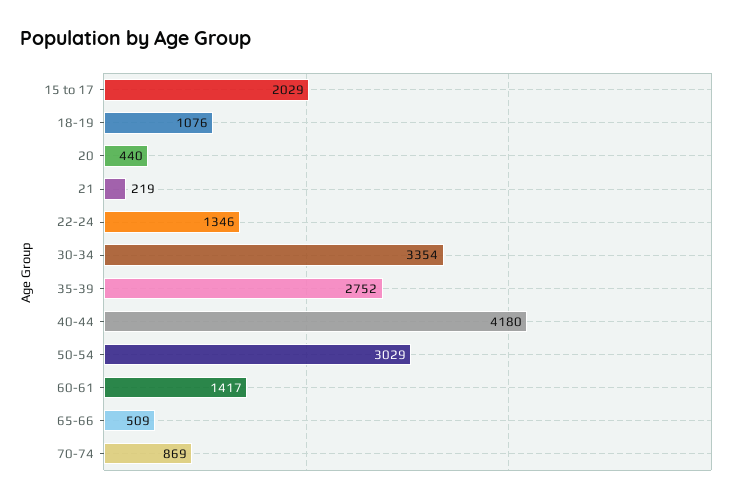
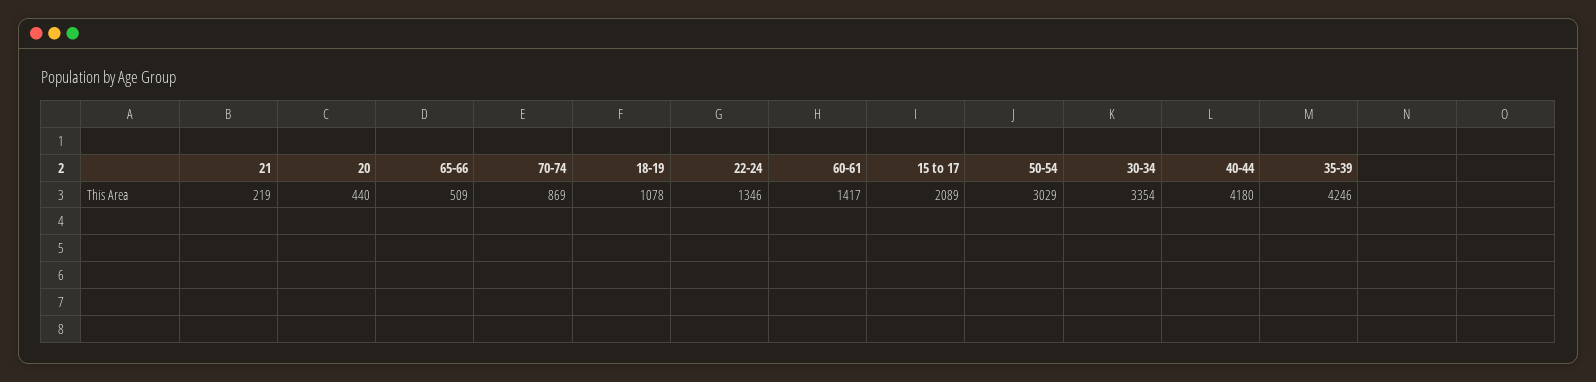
15 to 17: 2029 -> 2089
18-19: 1076 -> 1078
35-39: 2752 -> 4246

